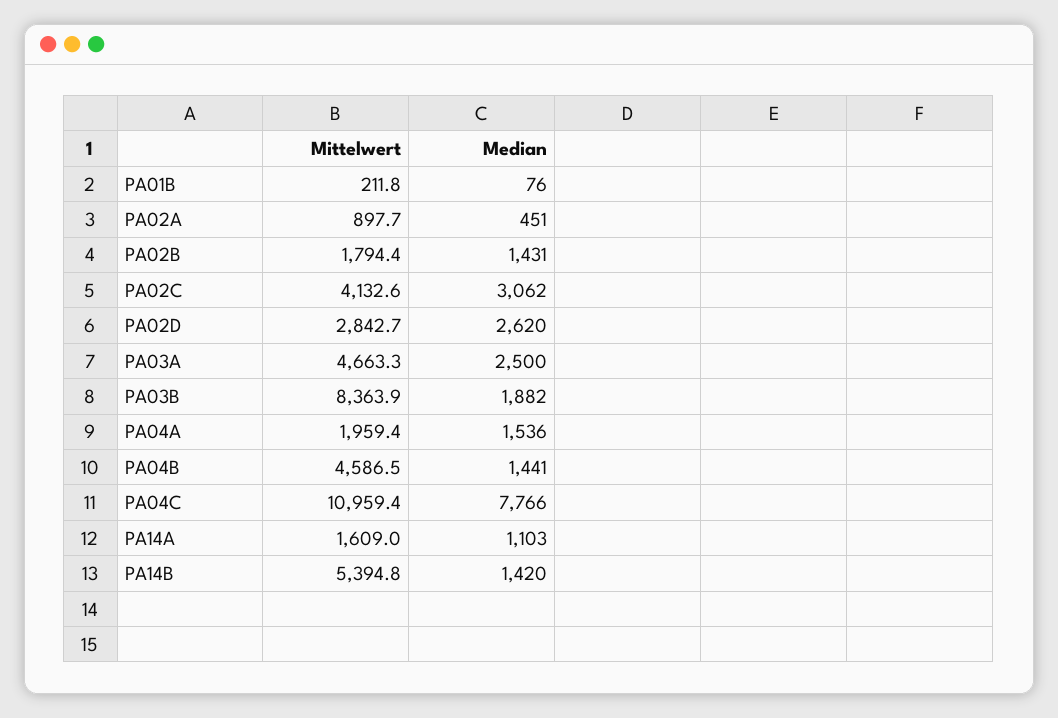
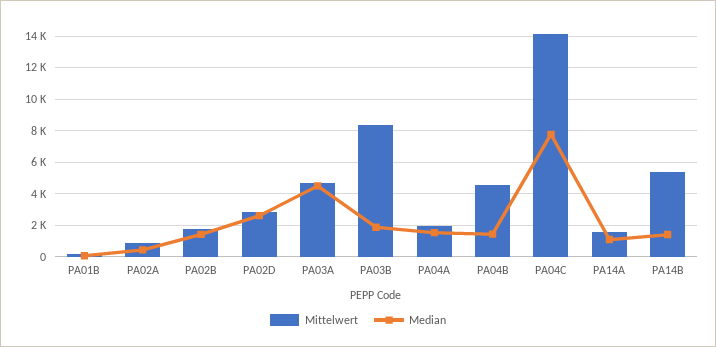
Mittelwert, PA02C: 4132.6 -> none
Median, PA02C: 3062 -> none
Median, PA03A: 2500 -> 4500
Mittelwert, PA04C: 10959.4 -> 14000

